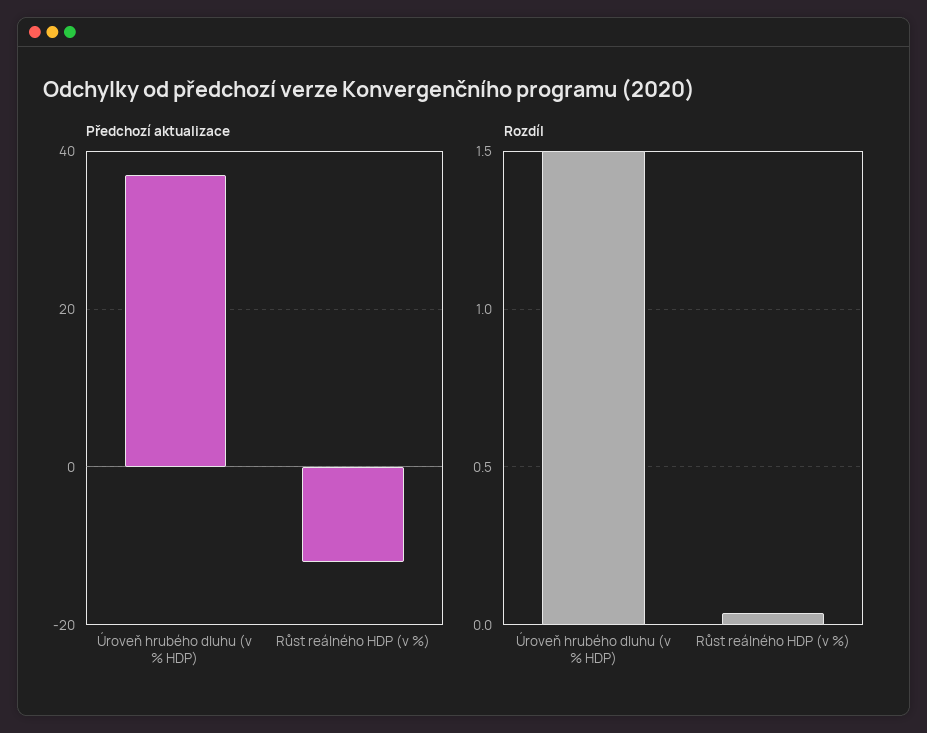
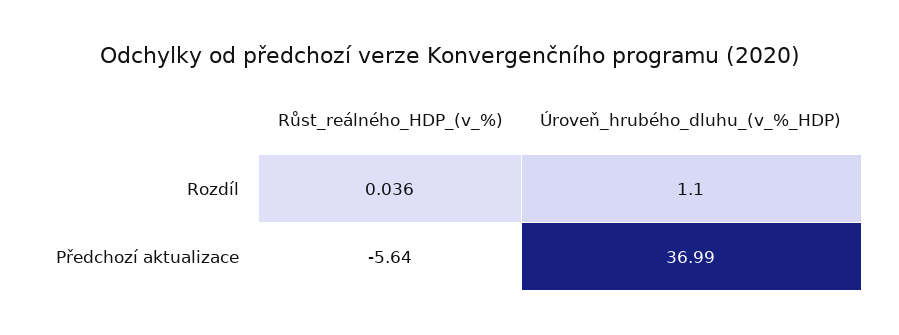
Předchozí aktualizace, Růst reálného HDP (v %): -12 -> -5.64
Rozdíl, Úroveň hrubého dluhu (v % HDP): 1.5 -> 1.1

